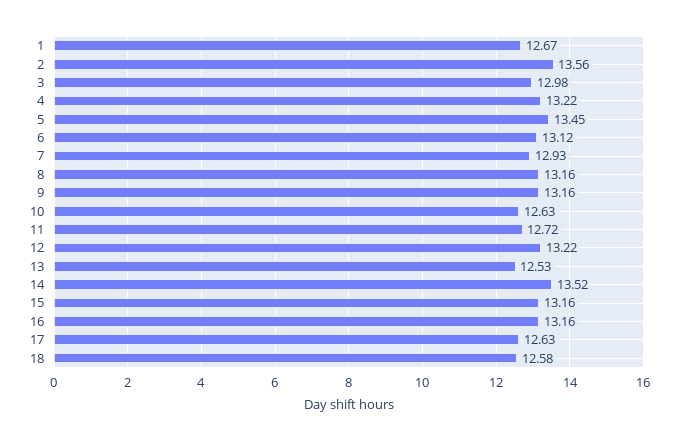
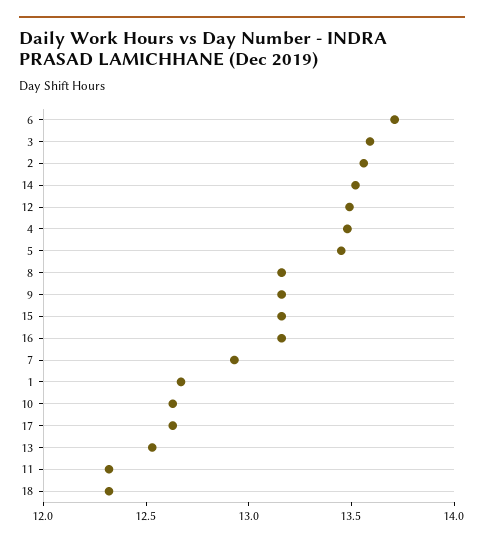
3: 12.98 -> 13.6
4: 13.22 -> 13.5
6: 13.12 -> 13.7
11: 12.72 -> 12.3
12: 13.22 -> 13.5
18: 12.58 -> 12.3

